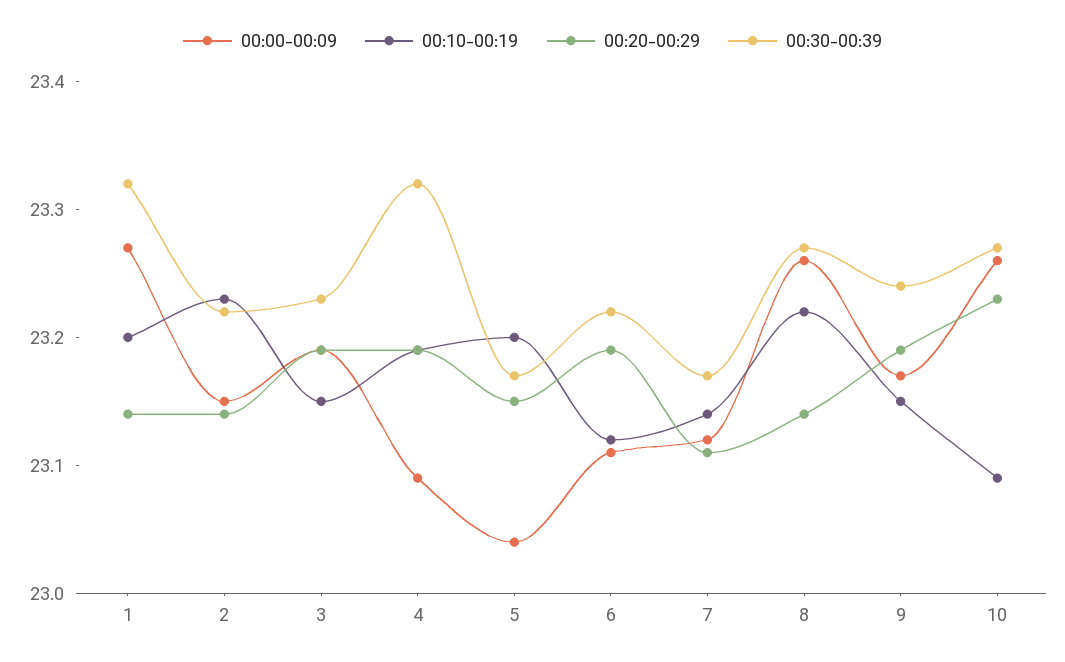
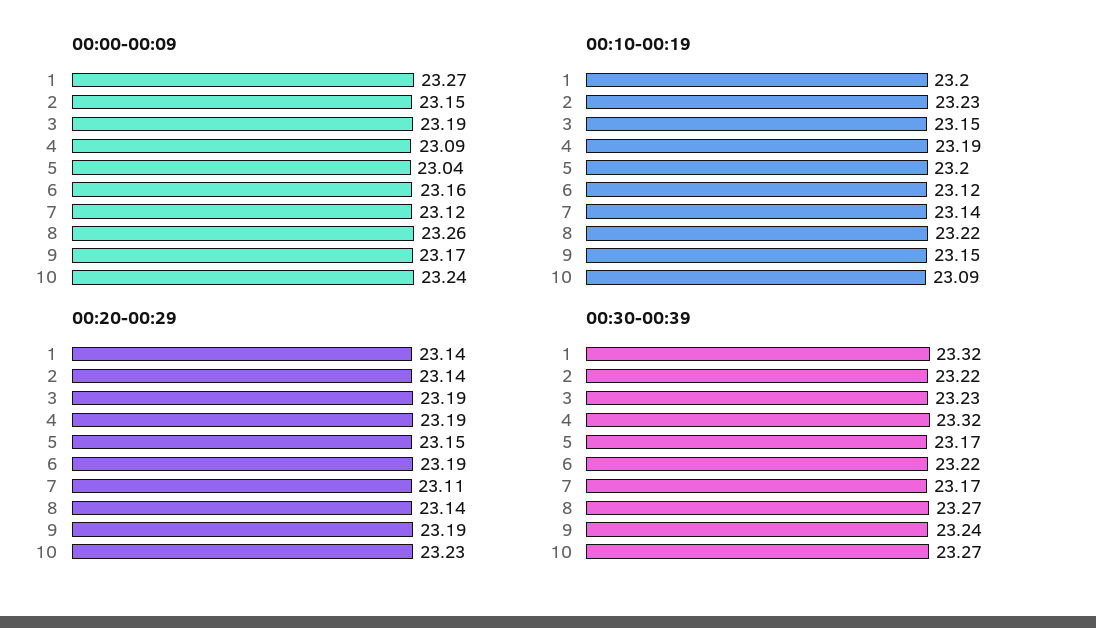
00:00-00:09, 6: 23.11 -> 23.16
00:00-00:09, 10: 23.26 -> 23.24

